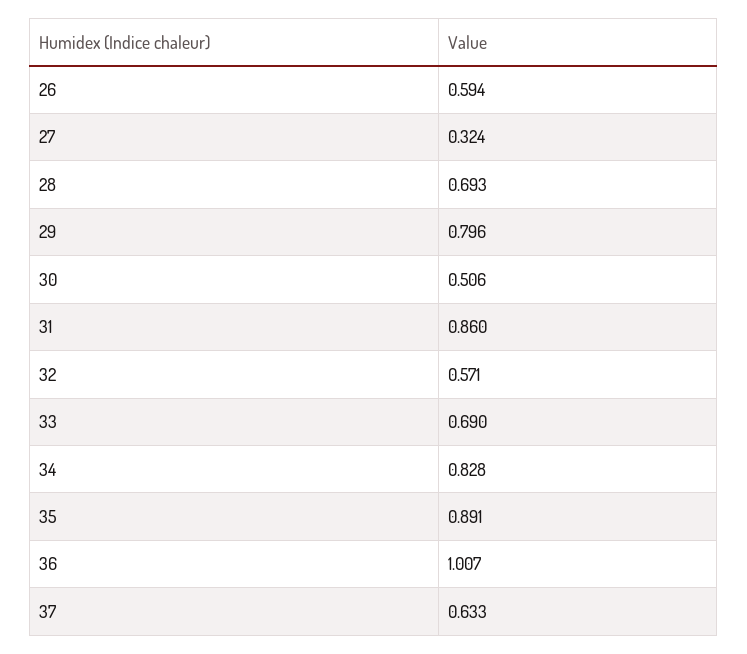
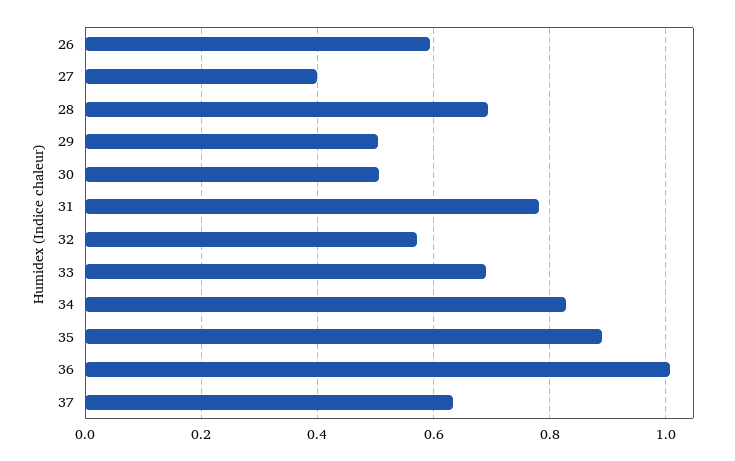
27: 0.324 -> 0.4
29: 0.796 -> 0.5
31: 0.86 -> 0.78

